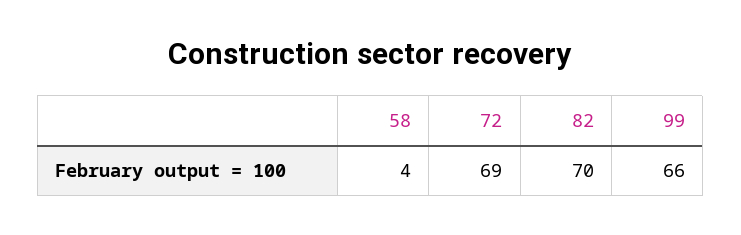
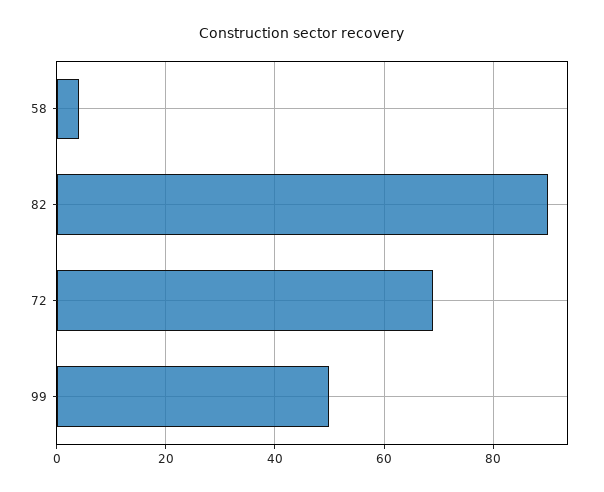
82: 70 -> 90
99: 66 -> 50

